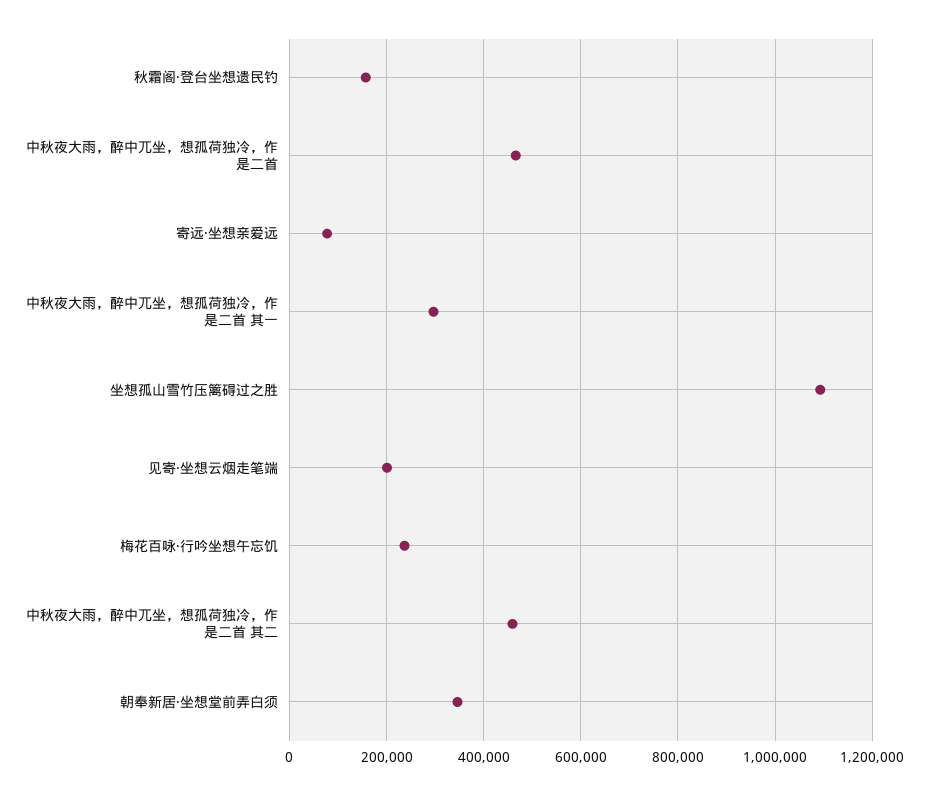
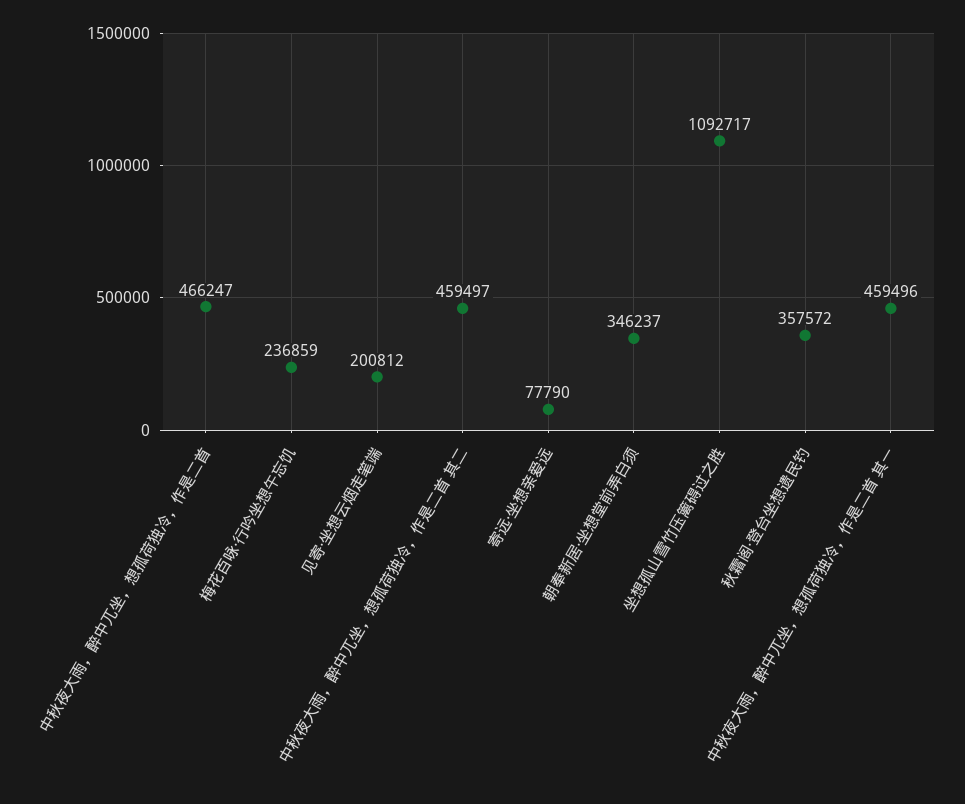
秋霜阁·登台坐想遗民钓: 160000 -> 357572
中秋夜大雨，醉中兀坐，想孤荷独冷，作是二首 其一: 300000 -> 459496

